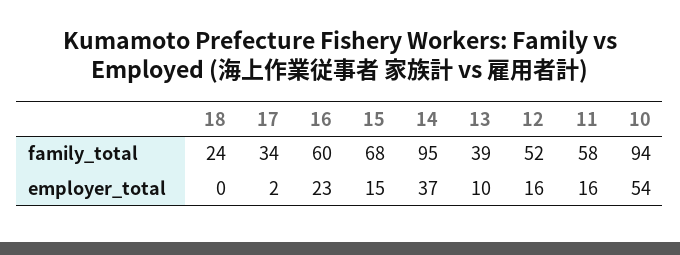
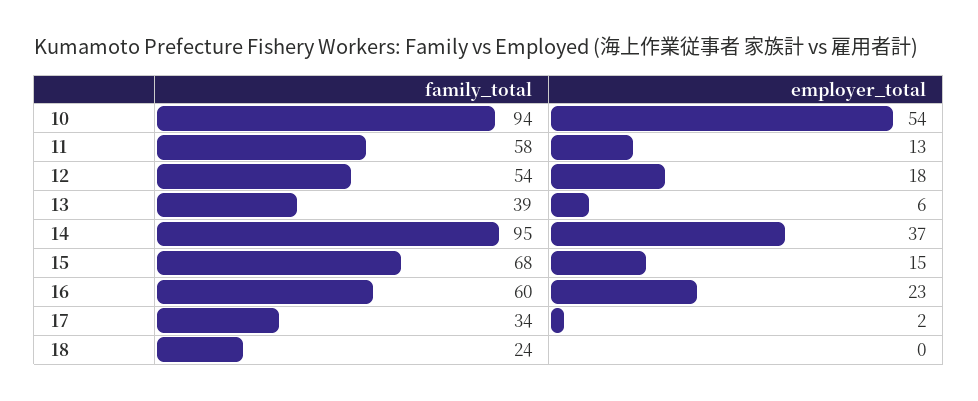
12, family_total: 52 -> 54
13, employer_total: 10 -> 6
12, employer_total: 16 -> 18
11, employer_total: 16 -> 13

